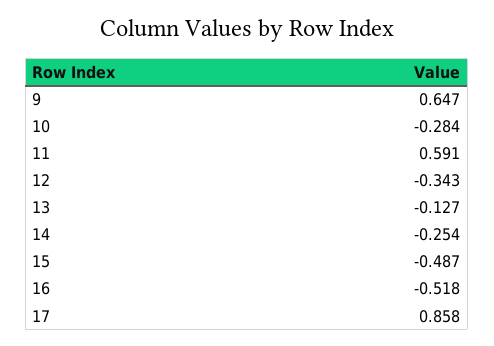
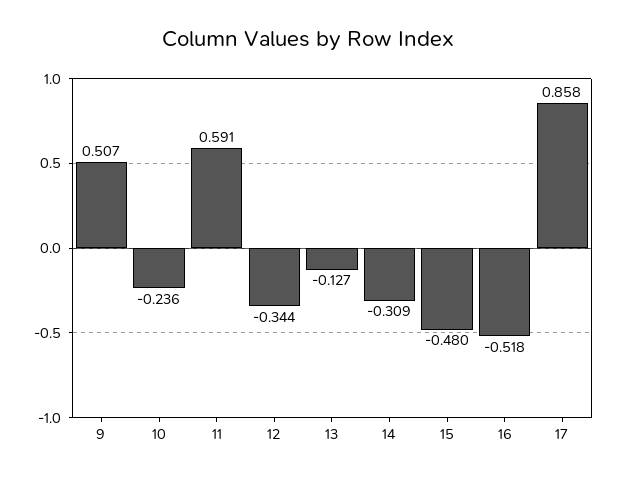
9: 0.647 -> 0.507
10: -0.284 -> -0.236
12: -0.343 -> -0.344
14: -0.254 -> -0.309
15: -0.487 -> -0.48

